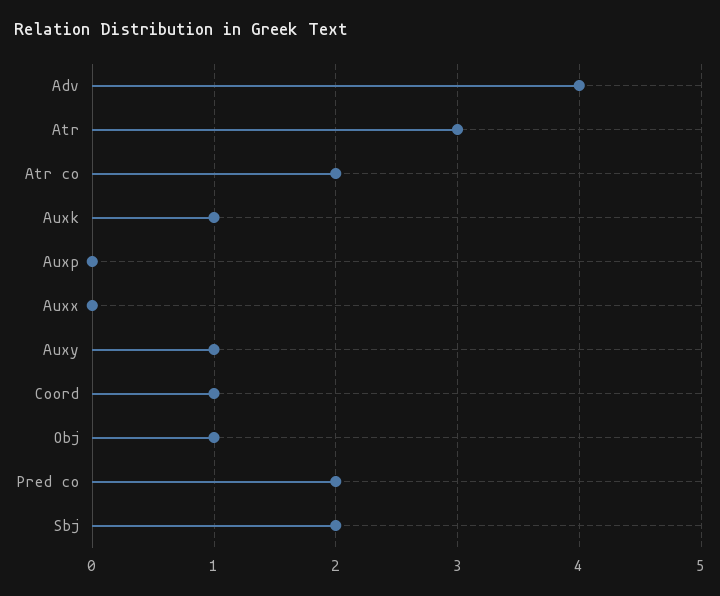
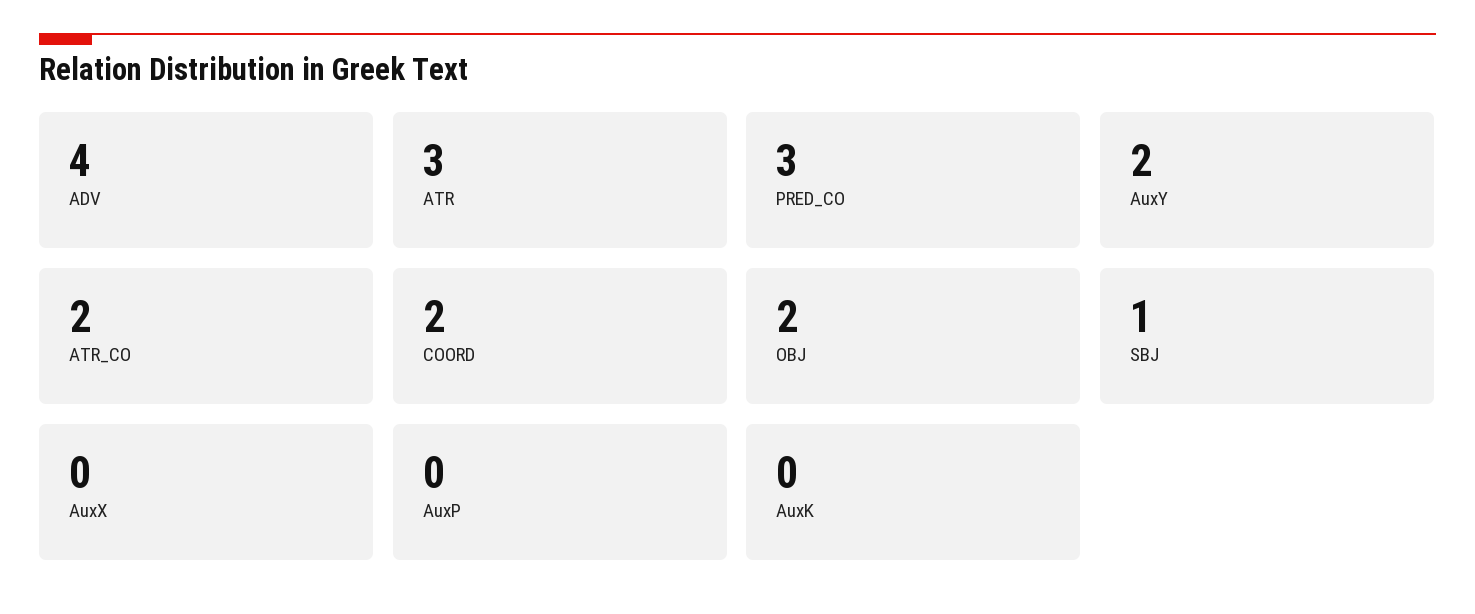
Auxk: 1 -> 0
Auxy: 1 -> 2
Coord: 1 -> 2
Obj: 1 -> 2
Pred co: 2 -> 3
Sbj: 2 -> 1

